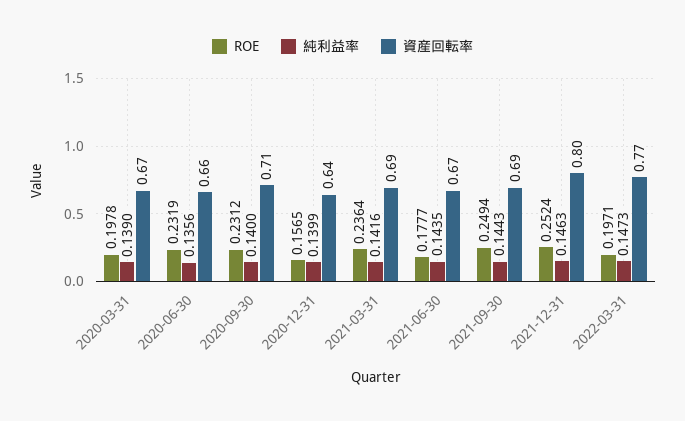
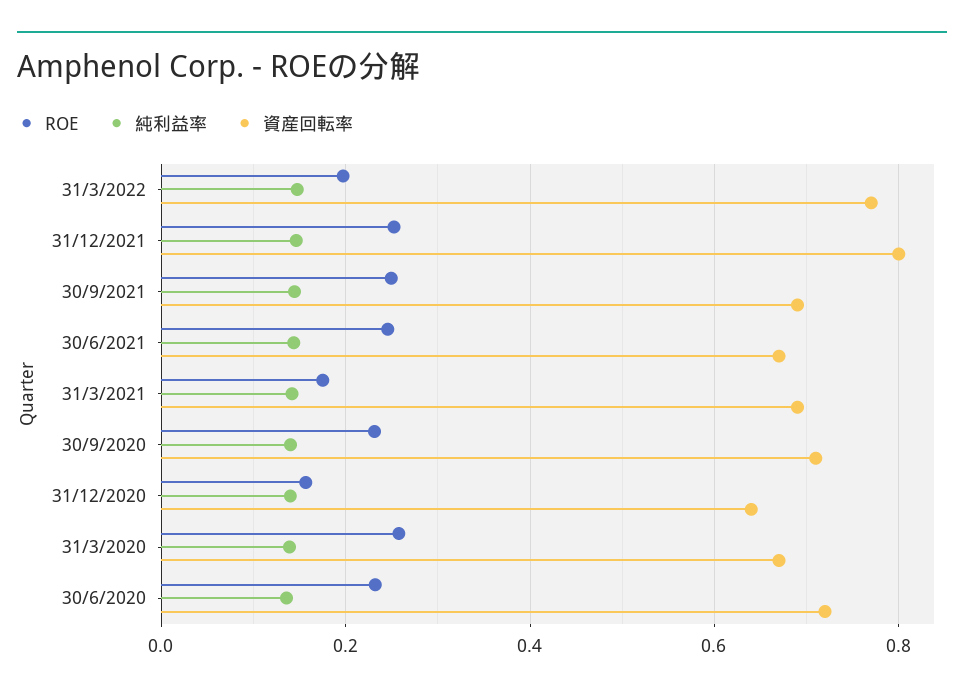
ROE, 2020-03-31: 0.1978 -> 0.26
資産回転率, 2020-06-30: 0.66 -> 0.72
ROE, 2021-03-31: 0.2364 -> 0.18
ROE, 2021-06-30: 0.1777 -> 0.24

